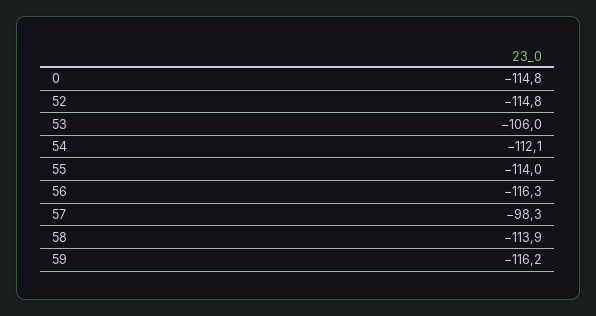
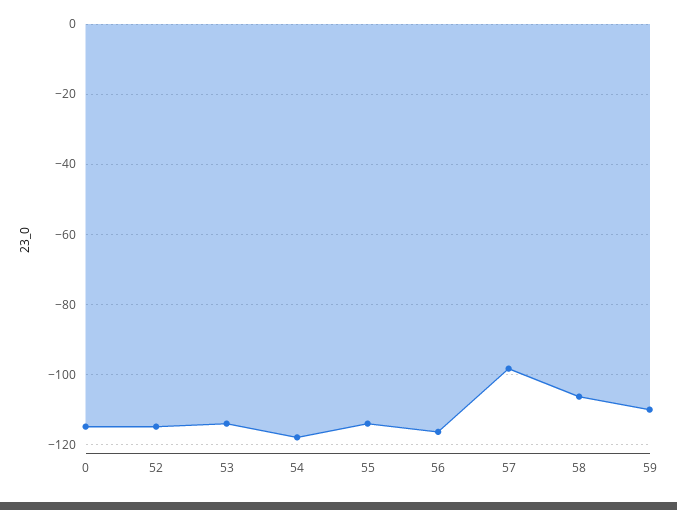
53: -106 -> -114
54: -112.1 -> -118
58: -113.9 -> -106
59: -116.2 -> -110

